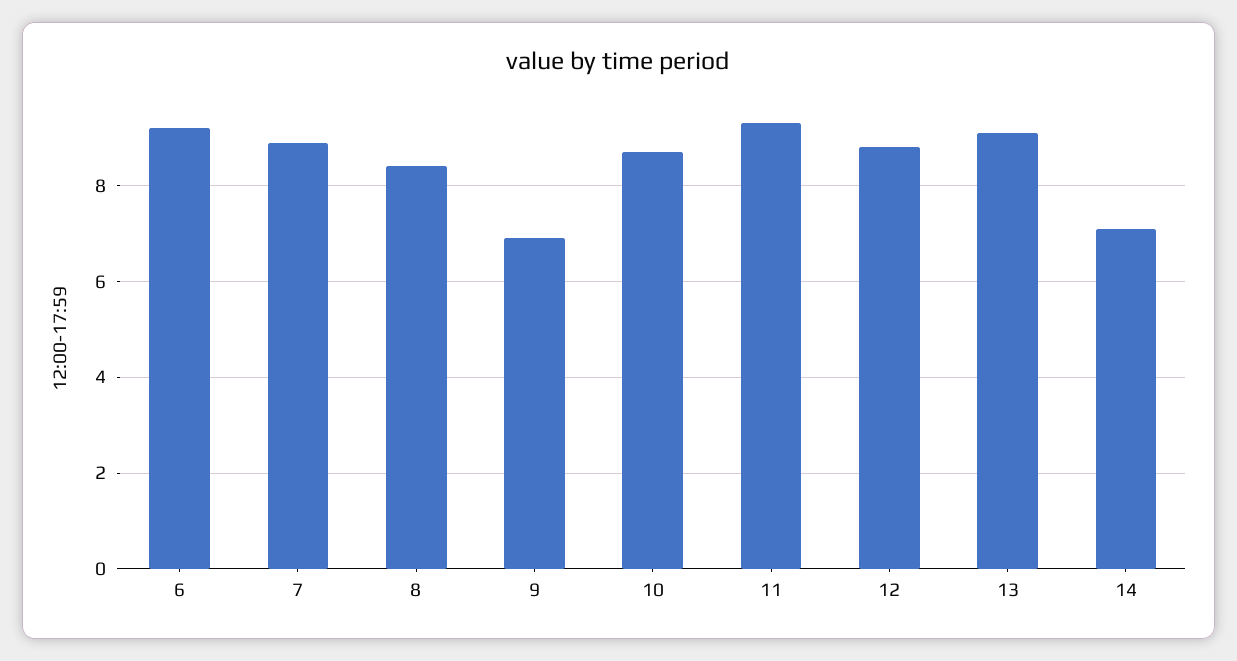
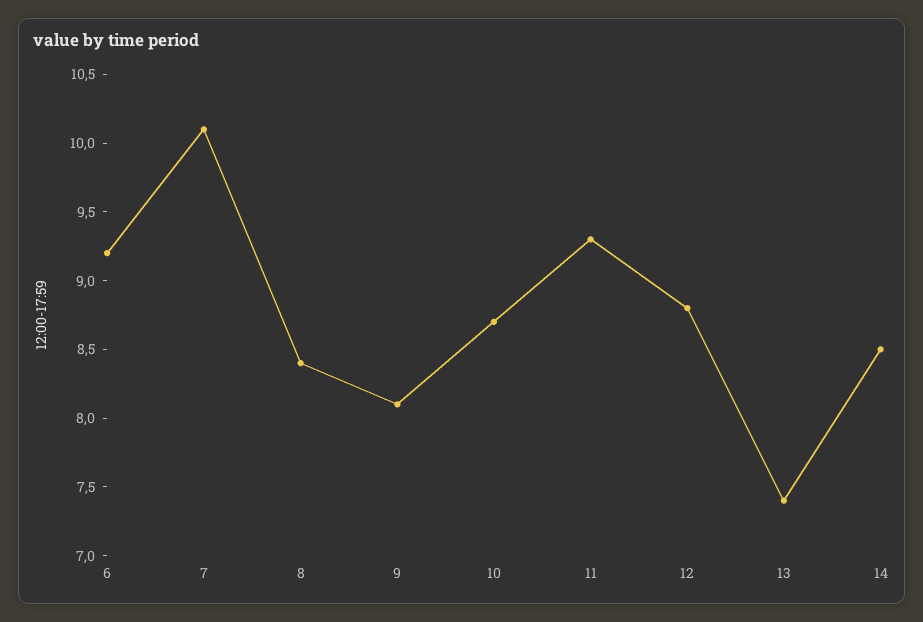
7: 9 -> 10.1
9: 7 -> 8.1
13: 9 -> 7.4
14: 7 -> 8.5

